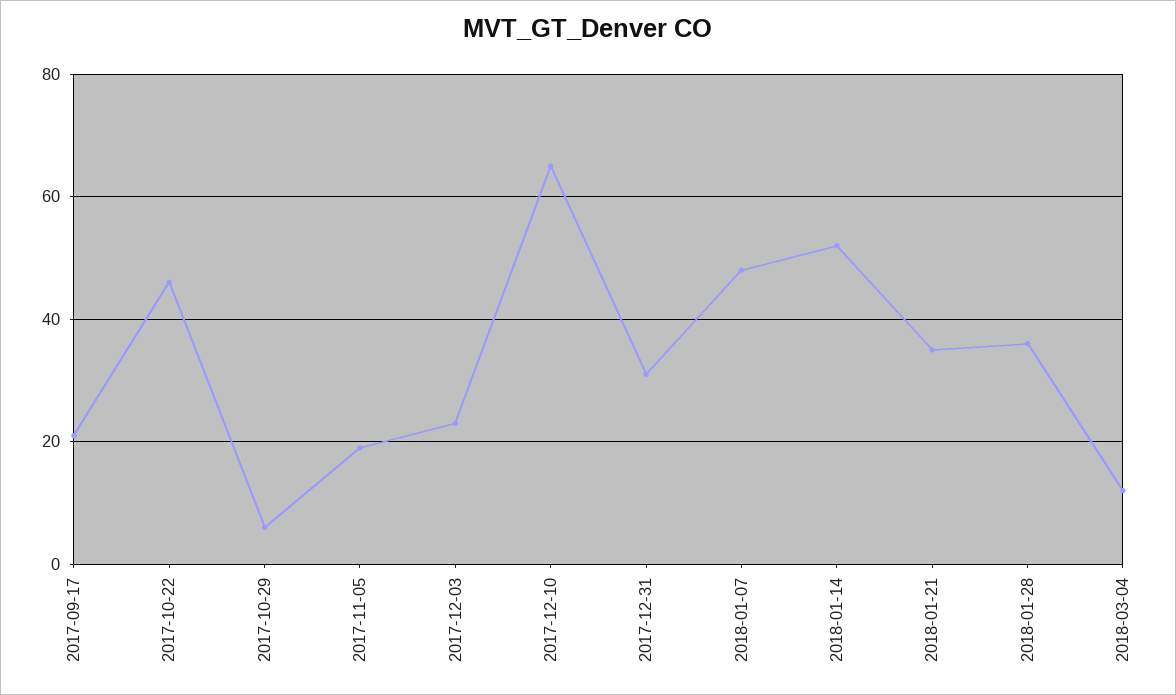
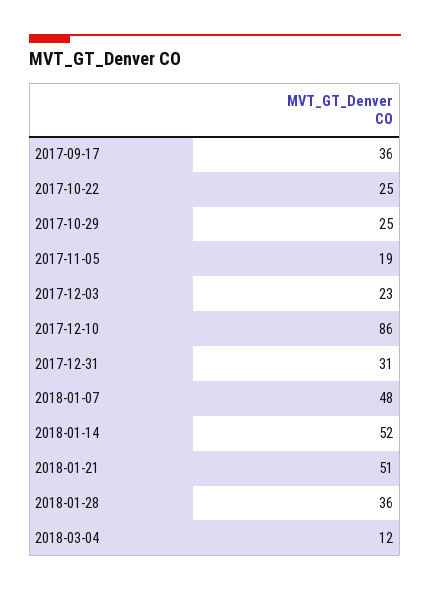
2017-09-17: 20 -> 36
2017-10-22: 45 -> 25
2017-10-29: 5 -> 25
2017-12-10: 65 -> 86
2018-01-21: 35 -> 51

